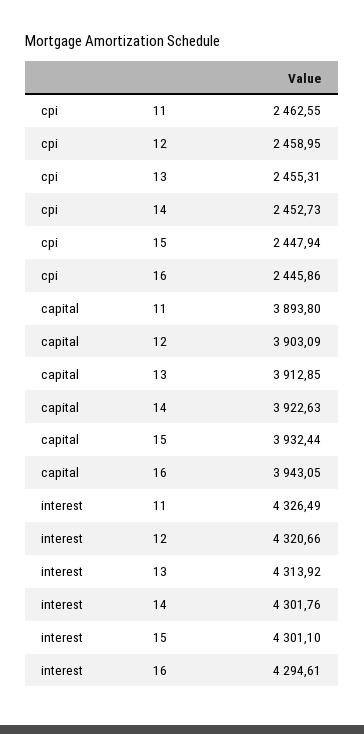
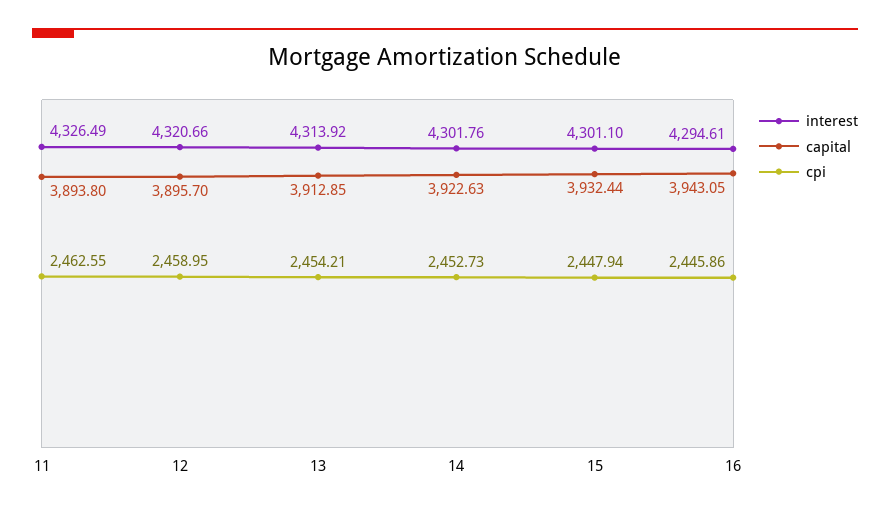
cpi, 13: 2455.31 -> 2454.21
capital, 12: 3903.09 -> 3895.7

